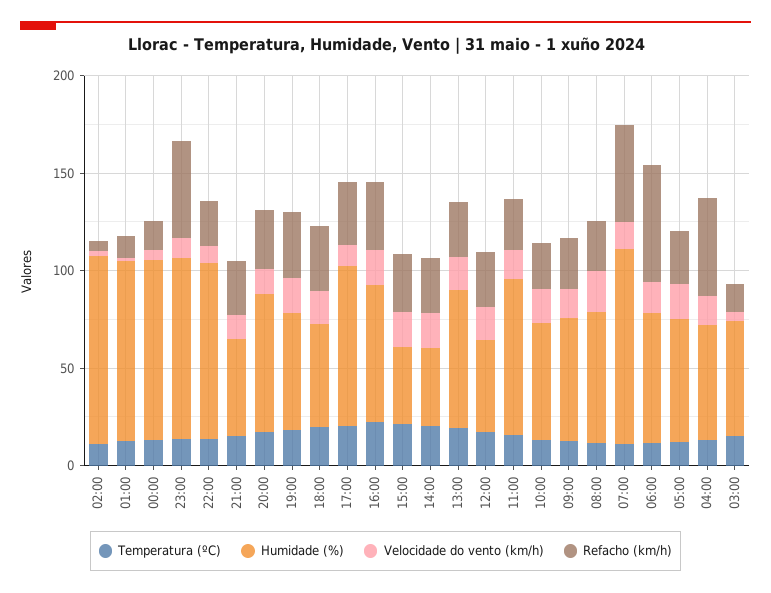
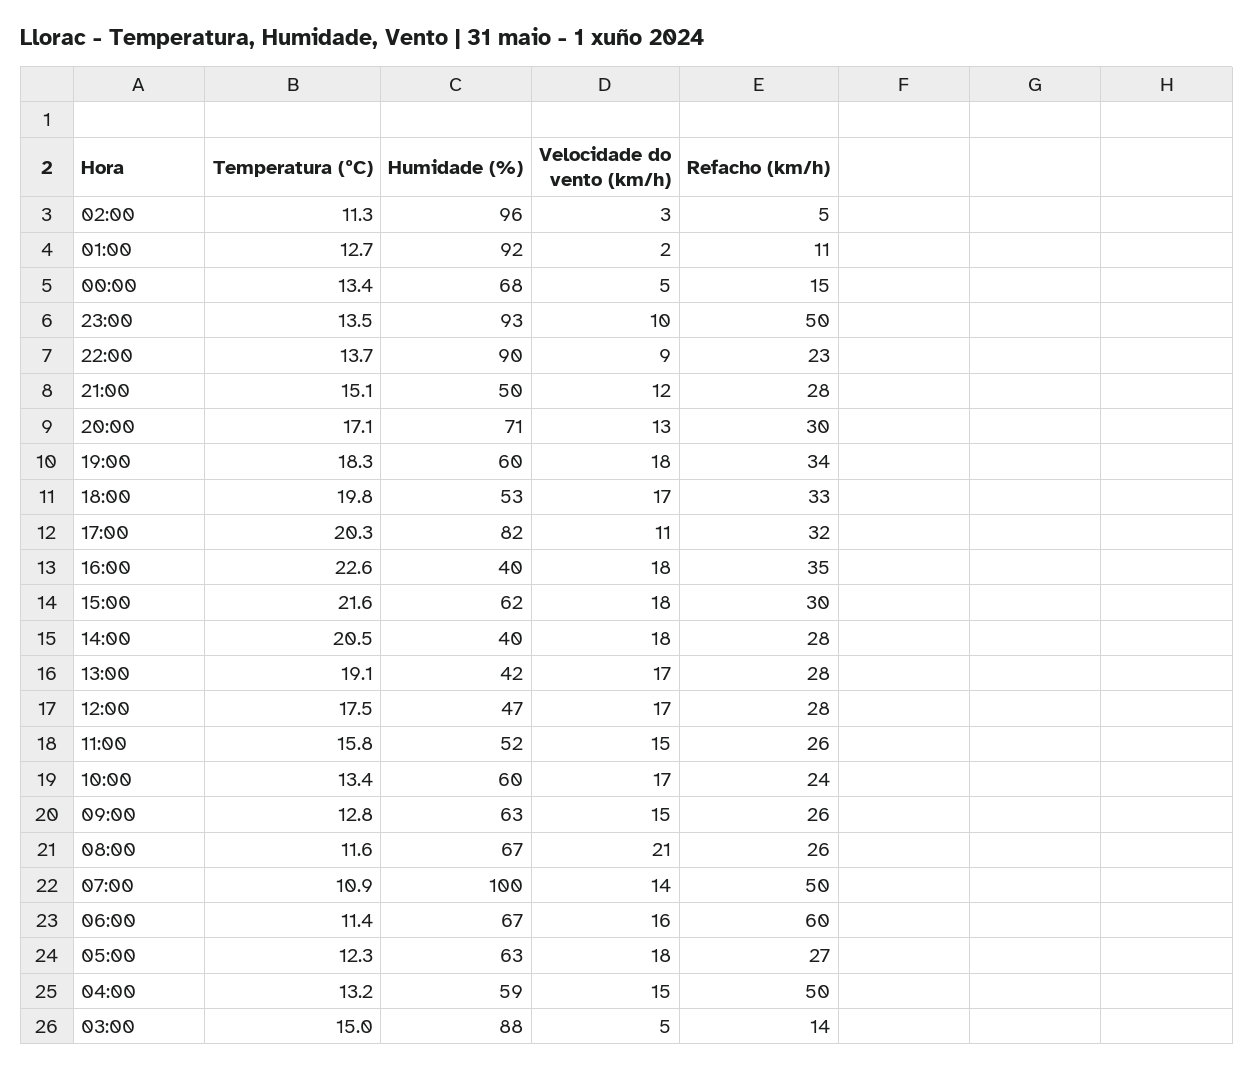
Humidade (%), 00:00: 90 -> 68
Humidade (%), 16:00: 70 -> 40
Humidade (%), 15:00: 40 -> 62
Humidade (%), 13:00: 70 -> 42
Humidade (%), 11:00: 80 -> 52
Humidade (%), 03:00: 60 -> 88

